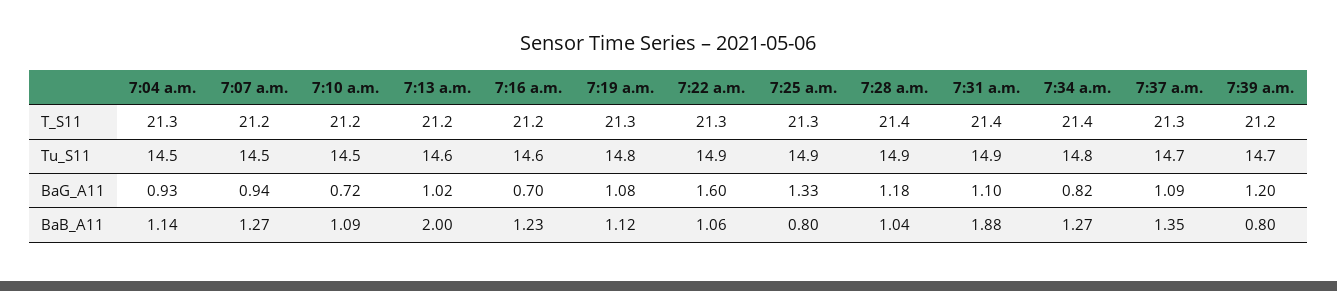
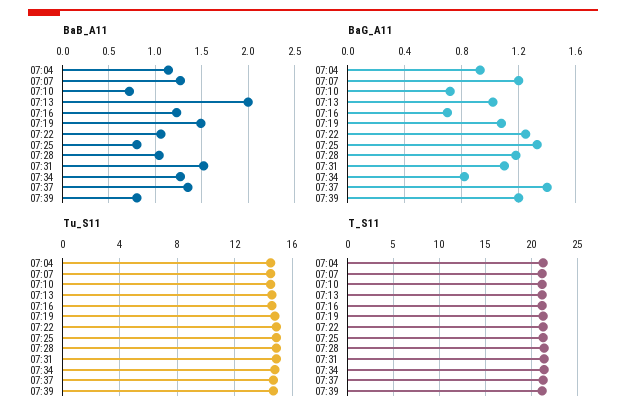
BaG_A11, 7:07 a.m.: 0.94 -> 1.2
BaG_A11, 7:22 a.m.: 1.6 -> 1.25
BaG_A11, 7:37 a.m.: 1.09 -> 1.4
BaB_A11, 7:10 a.m.: 1.09 -> 0.7
BaB_A11, 7:19 a.m.: 1.12 -> 1.5
BaB_A11, 7:31 a.m.: 1.88 -> 1.5

